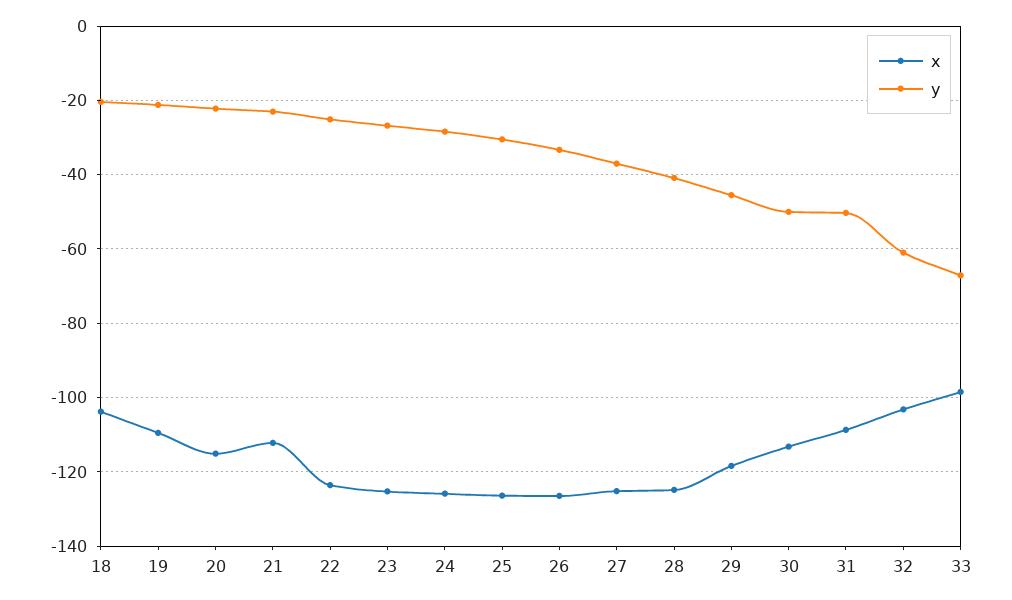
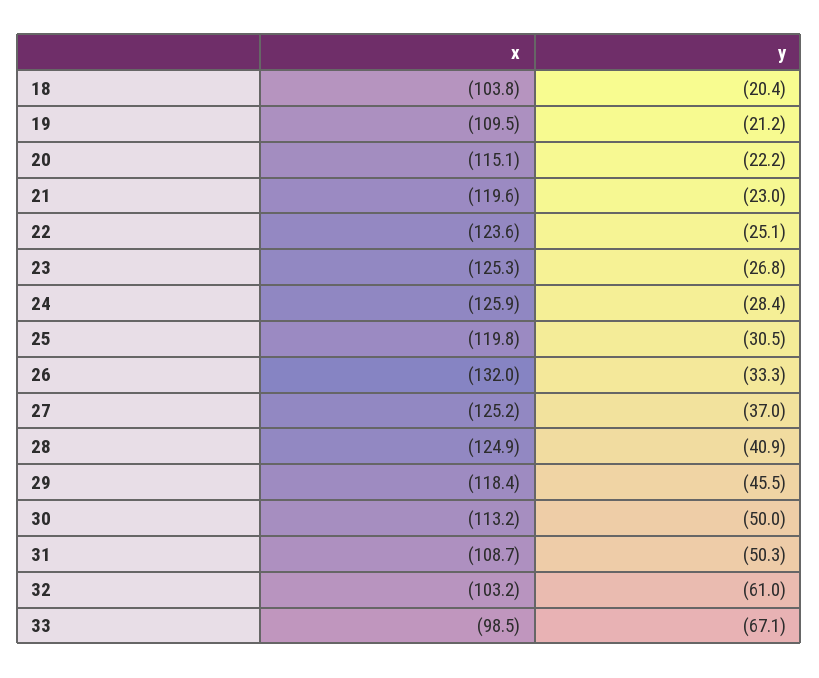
x, 21: -112 -> -119.6
x, 25: -126 -> -119.8
x, 26: -126 -> -132

